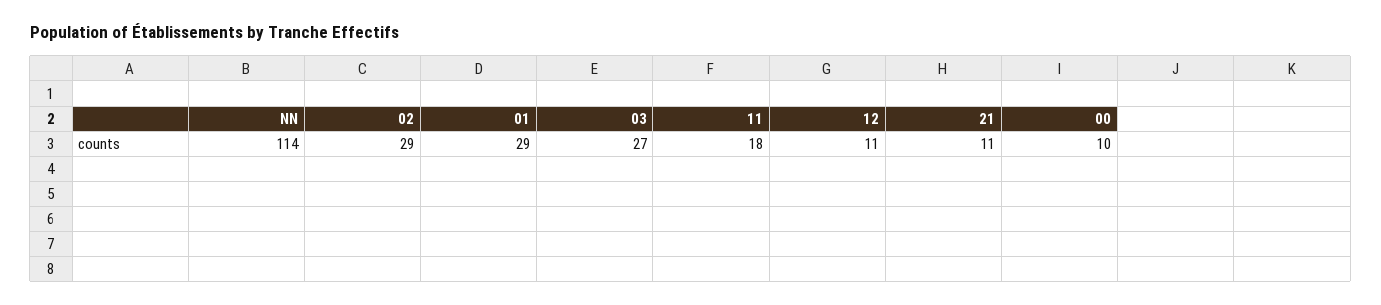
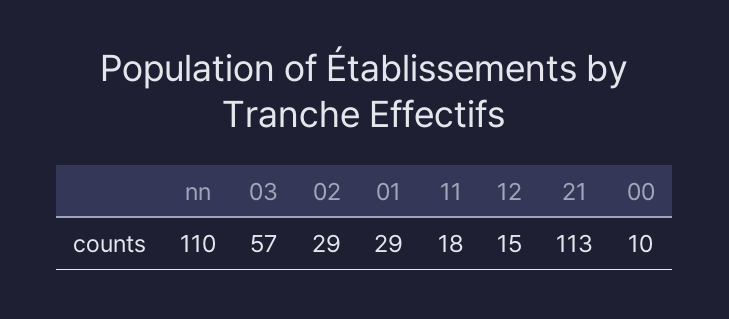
NN: 114 -> 110
03: 27 -> 57
12: 11 -> 15
21: 11 -> 113

